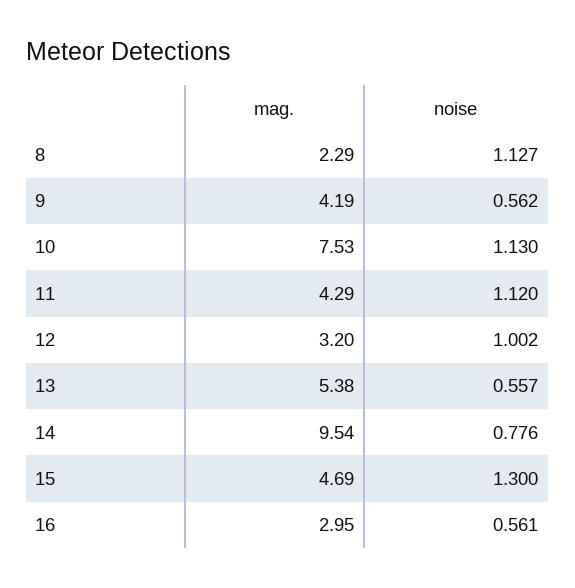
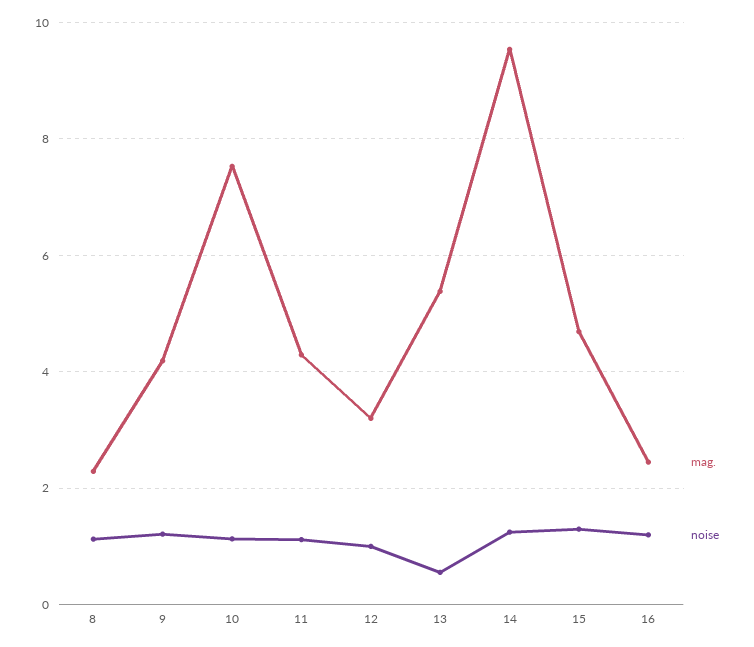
noise, 9: 0.562 -> 1.2
noise, 14: 0.776 -> 1.2
mag., 16: 2.95 -> 2.4
noise, 16: 0.561 -> 1.2

